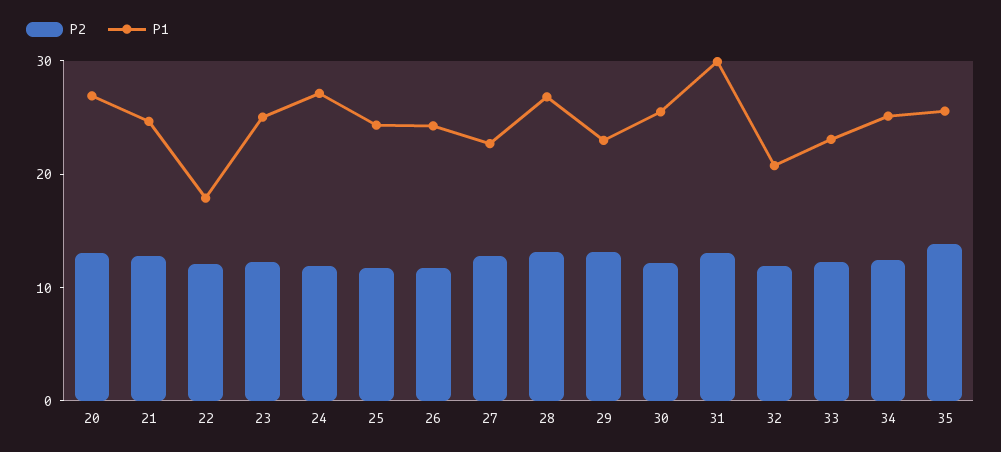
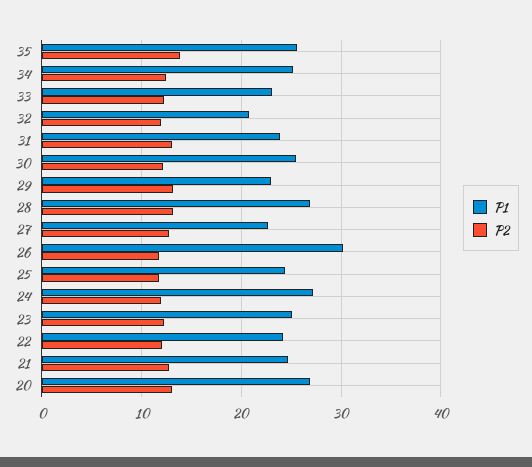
P1, 22: 18 -> 24
P1, 26: 24 -> 30
P1, 31: 30 -> 24

